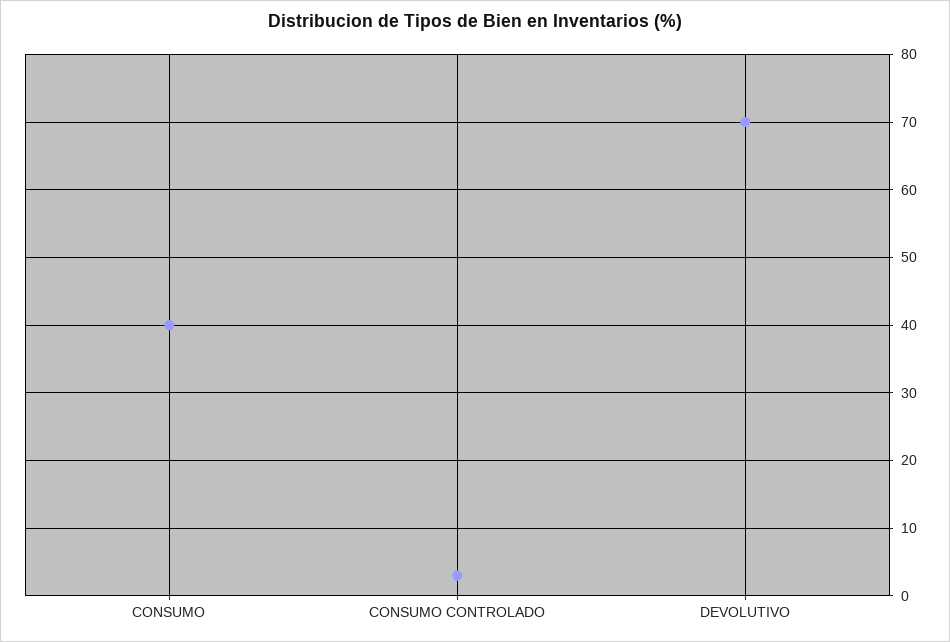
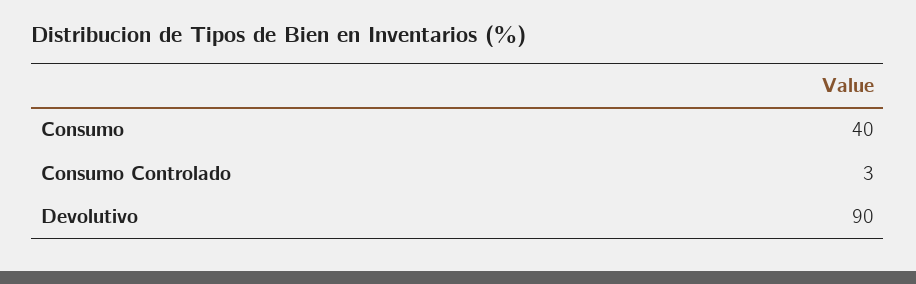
DEVOLUTIVO: 70 -> 90

